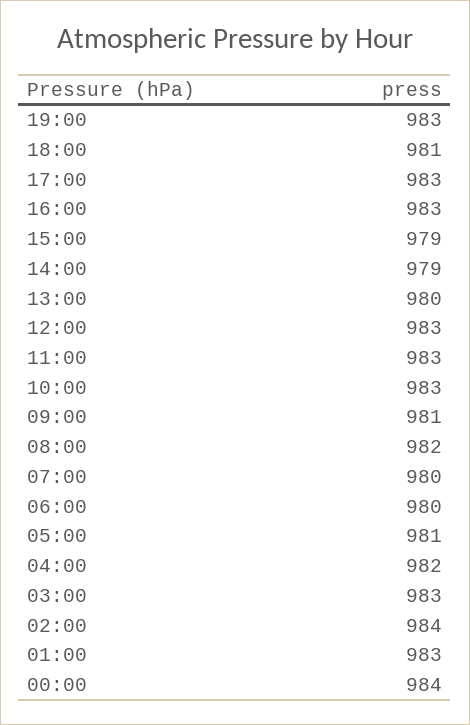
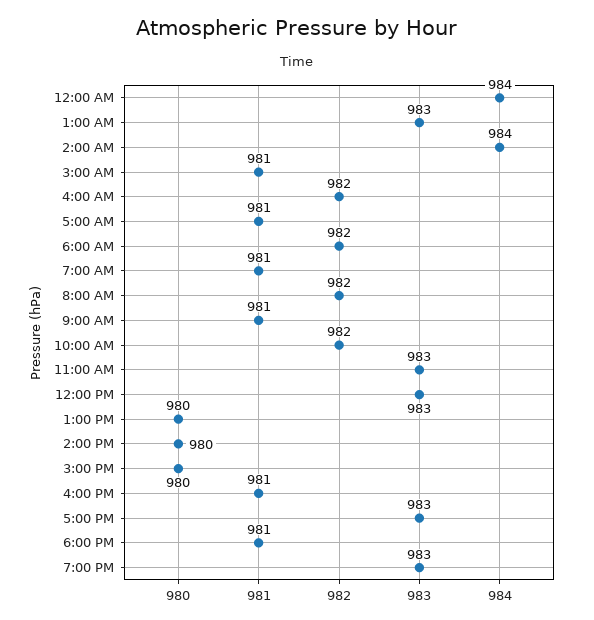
16:00: 983 -> 981
15:00: 979 -> 980
14:00: 979 -> 980
10:00: 983 -> 982
07:00: 980 -> 981
06:00: 980 -> 982
03:00: 983 -> 981

